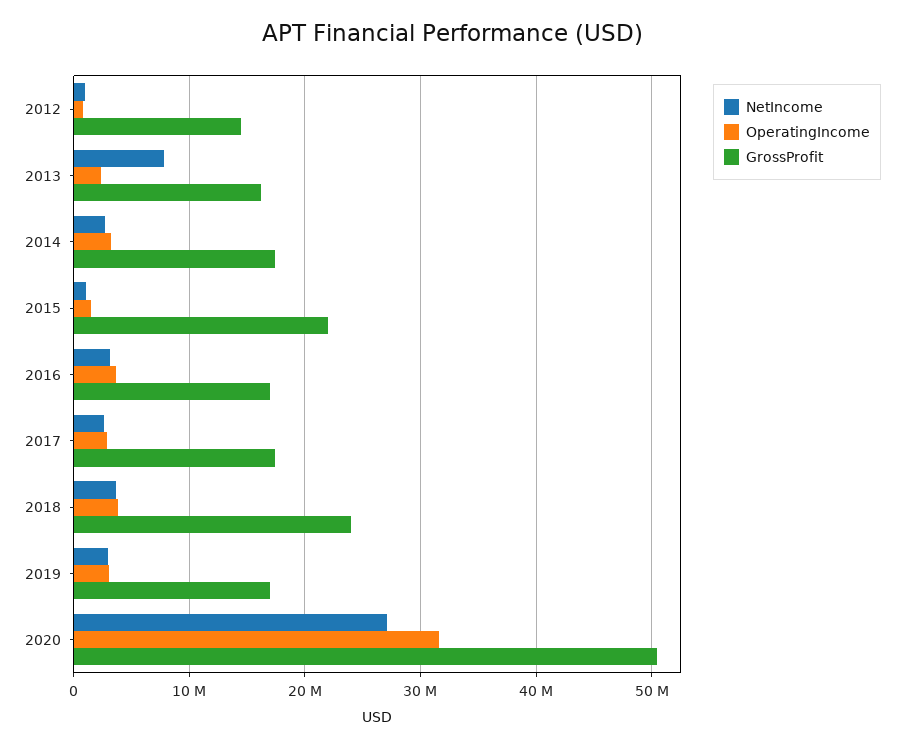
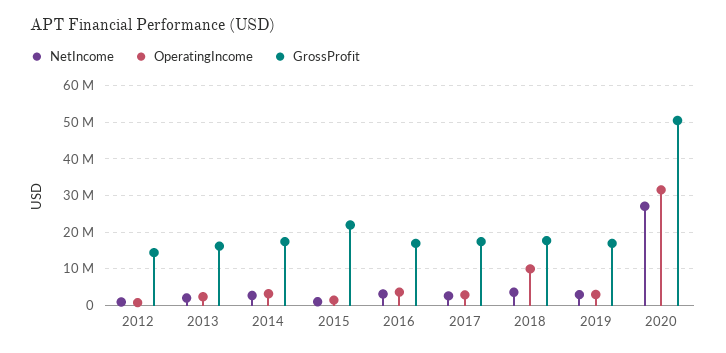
NetIncome, 2013: 8000000 -> 2000000
OperatingIncome, 2018: 4000000 -> 10000000
GrossProfit, 2018: 24000000 -> 18000000

